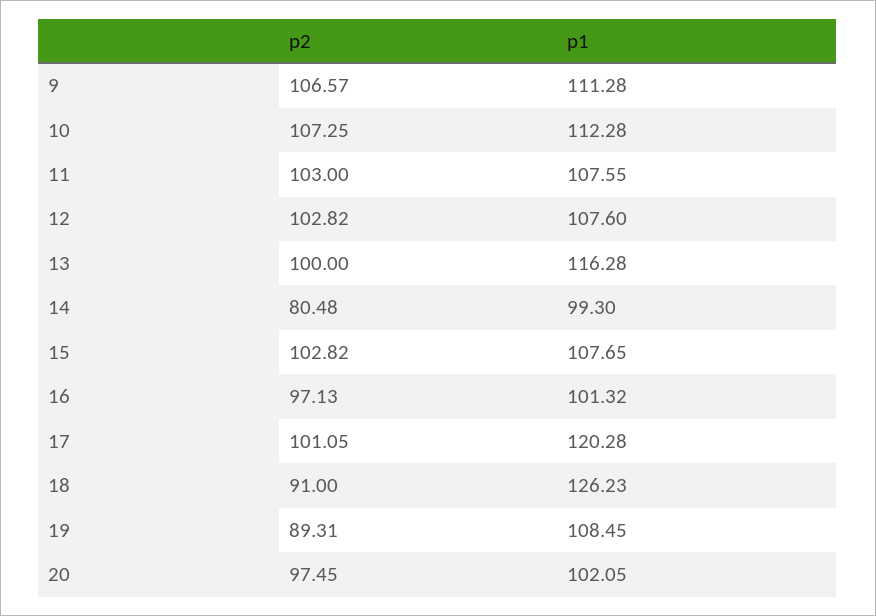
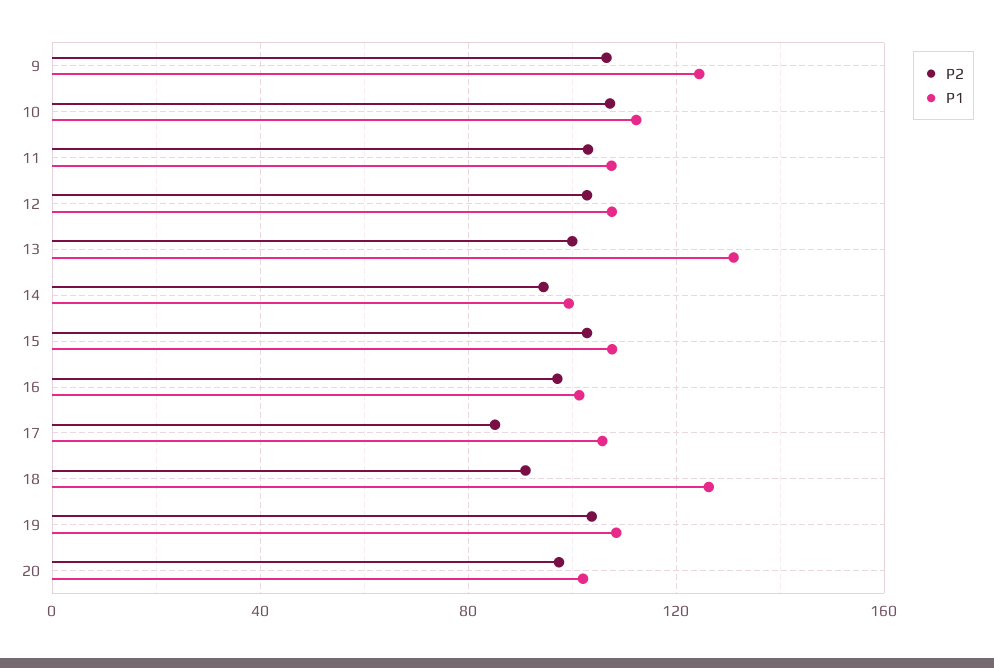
p1, 9: 111.28 -> 125
p1, 13: 116.28 -> 130
p2, 14: 80.48 -> 95
p2, 17: 101.05 -> 85
p1, 17: 120.28 -> 105
p2, 19: 89.31 -> 105

